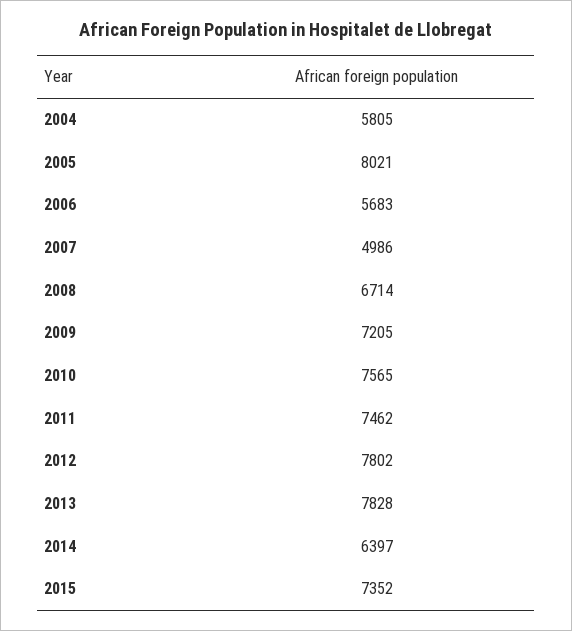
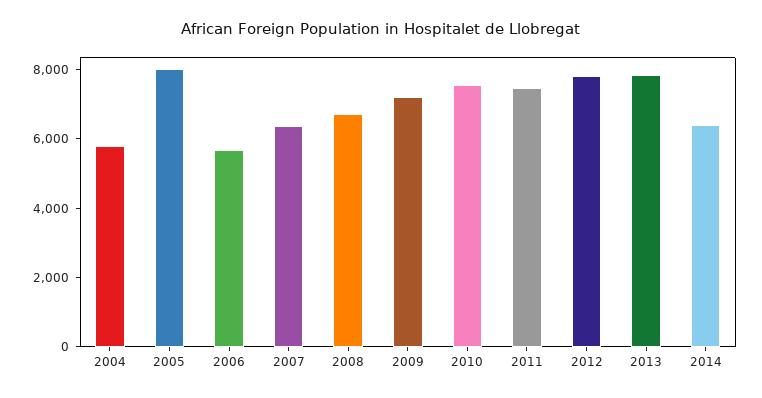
2007: 4986 -> 6500
2015: 7352 -> none

